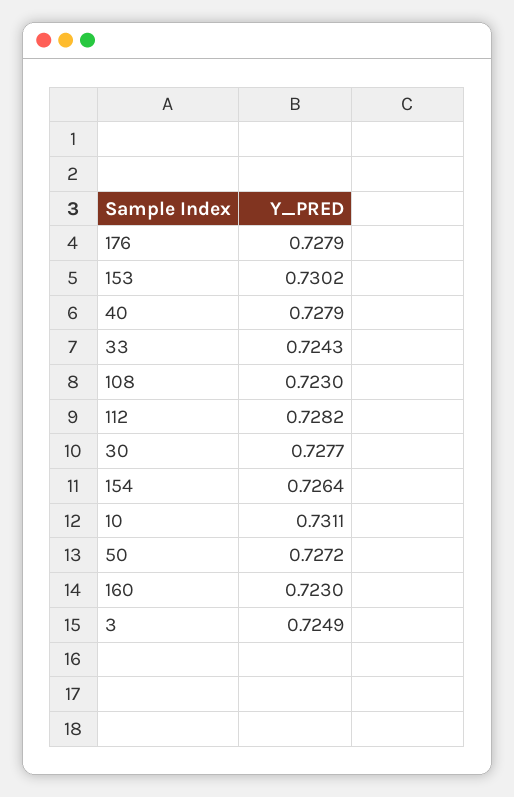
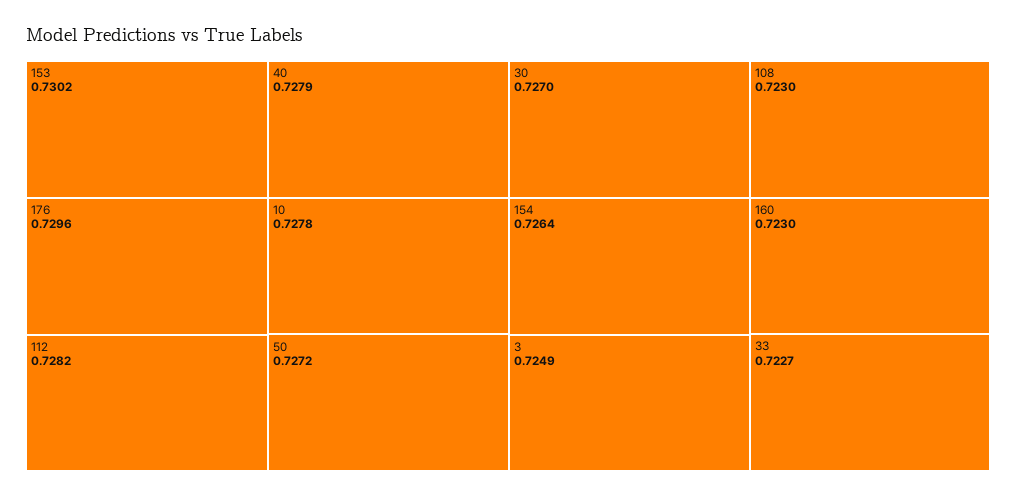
176: 0.7279 -> 0.7296
33: 0.7243 -> 0.7227
30: 0.7277 -> 0.727
10: 0.7311 -> 0.7278

